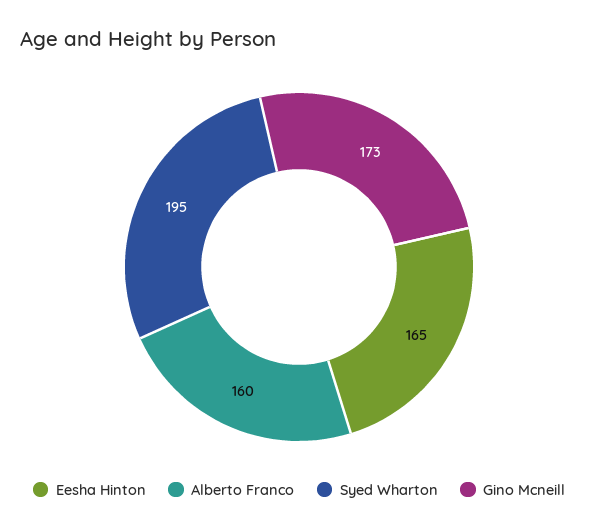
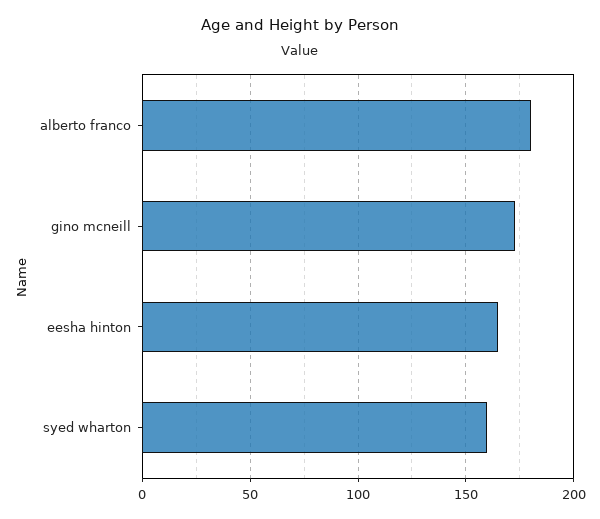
Alberto Franco: 160 -> 180
Syed Wharton: 195 -> 160

